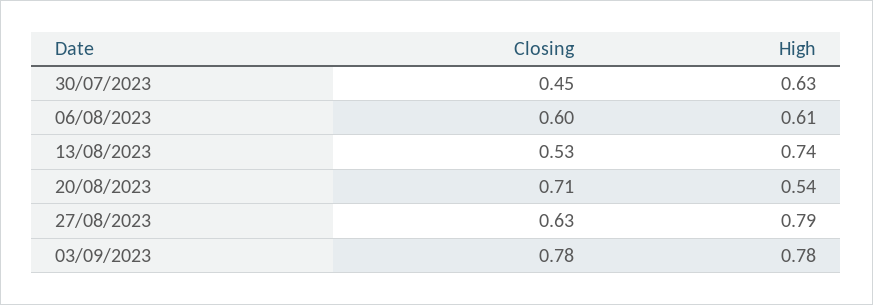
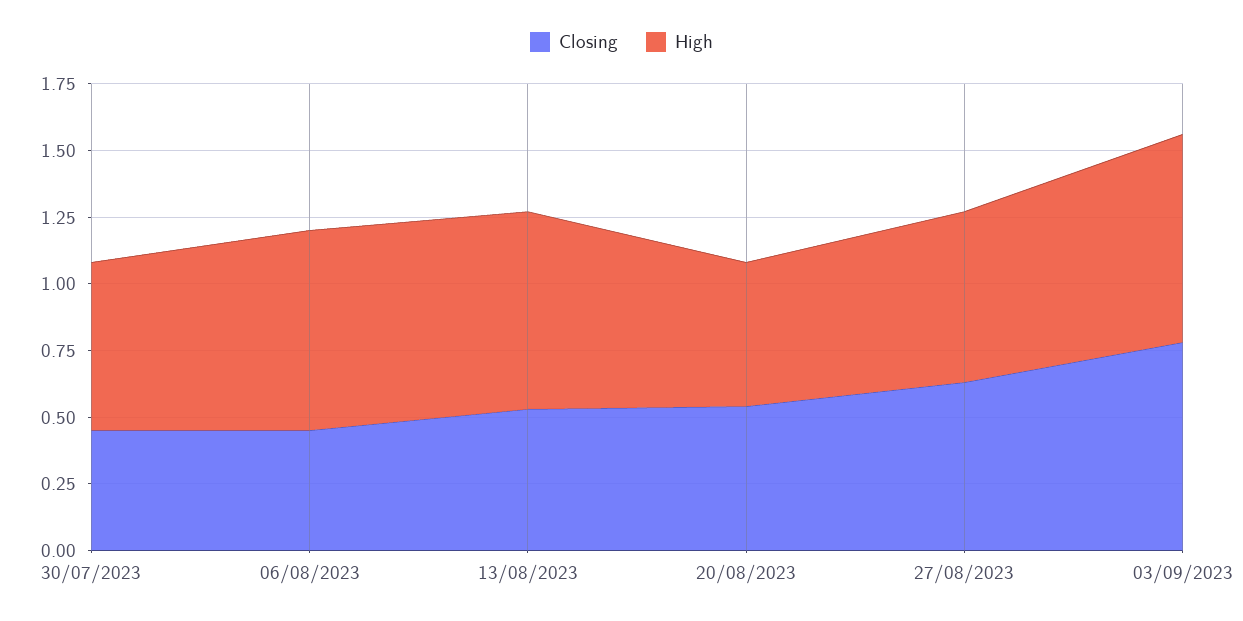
Closing, 06/08/2023: 0.6 -> 0.45
High, 06/08/2023: 0.61 -> 0.75
Closing, 20/08/2023: 0.71 -> 0.55
High, 27/08/2023: 0.79 -> 0.65

